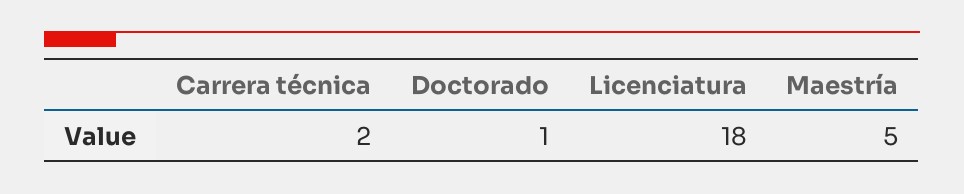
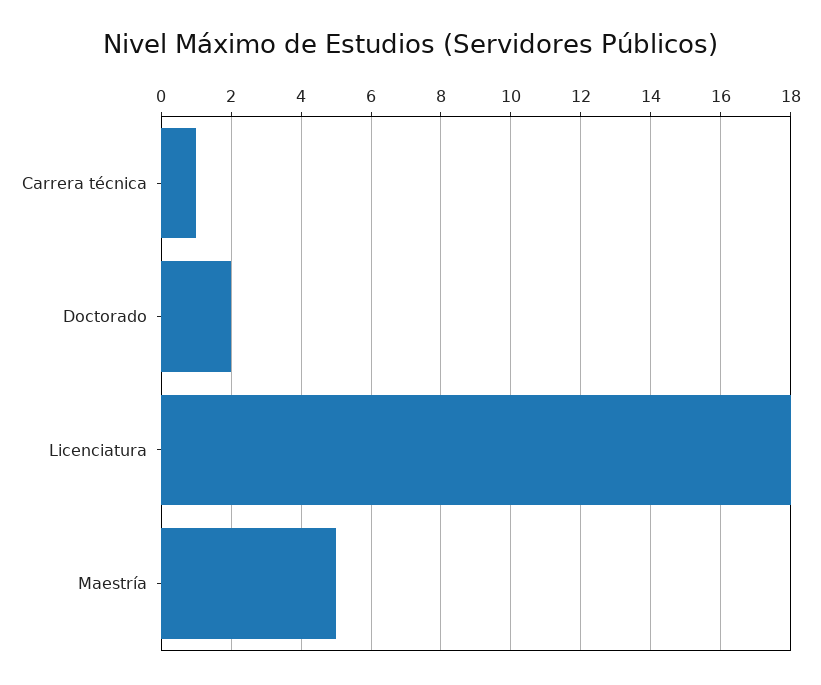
Carrera técnica: 2 -> 1
Doctorado: 1 -> 2

